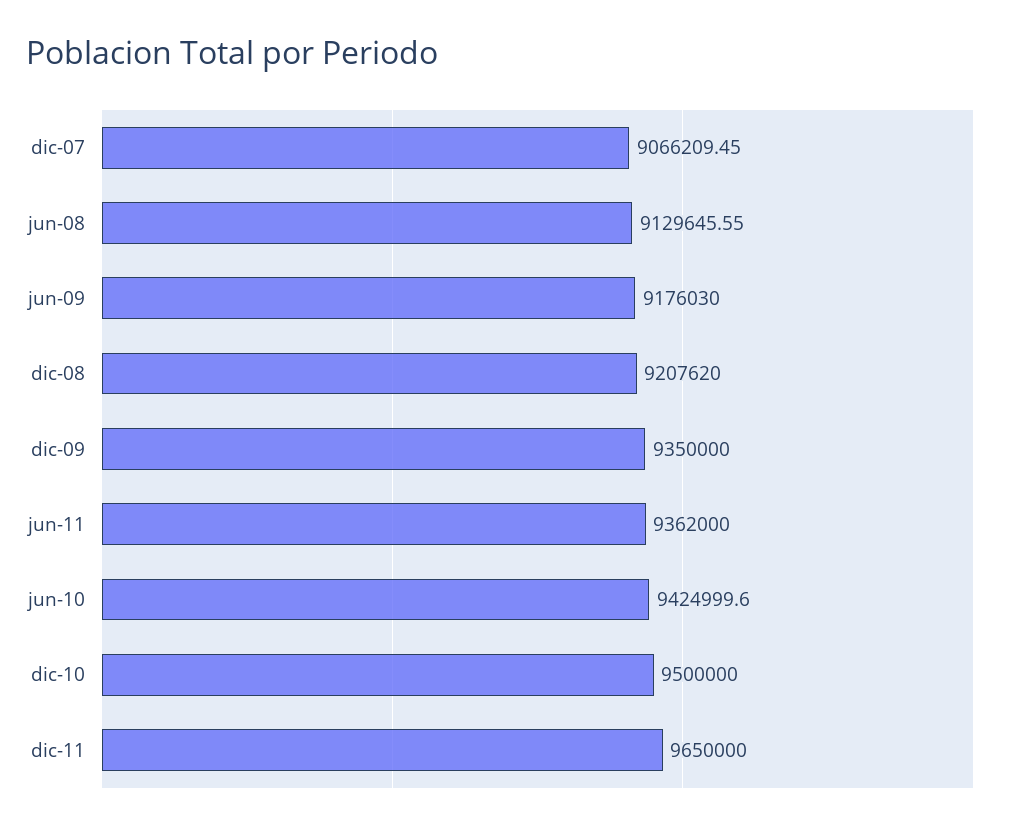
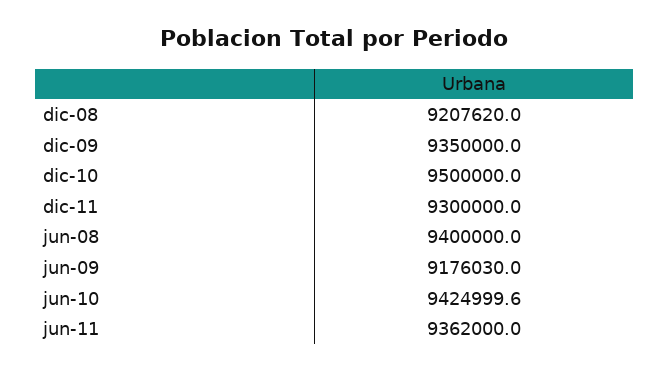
dic-07: 9066209.45 -> none
jun-08: 9129645.55 -> 9400000
dic-11: 9650000 -> 9300000

